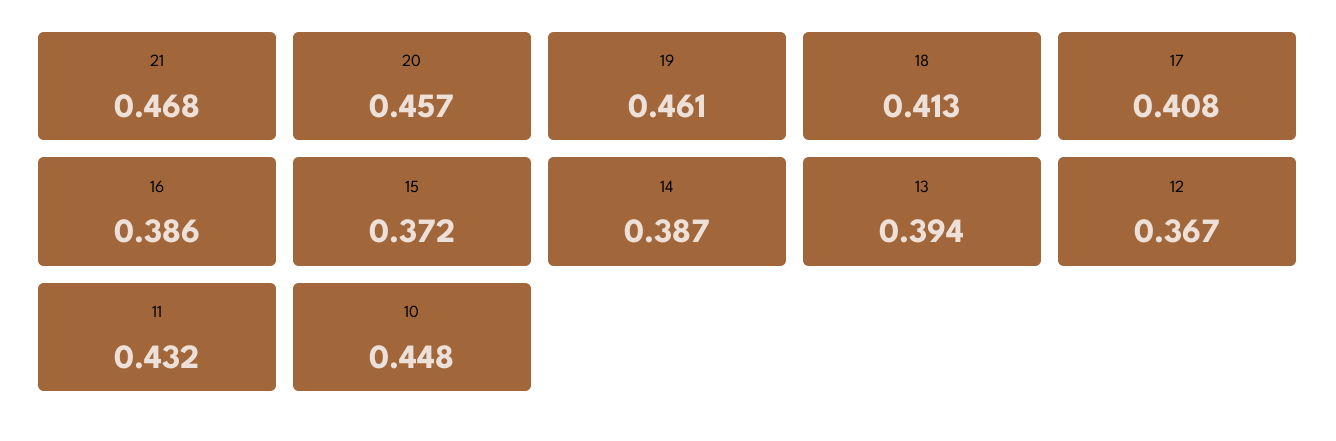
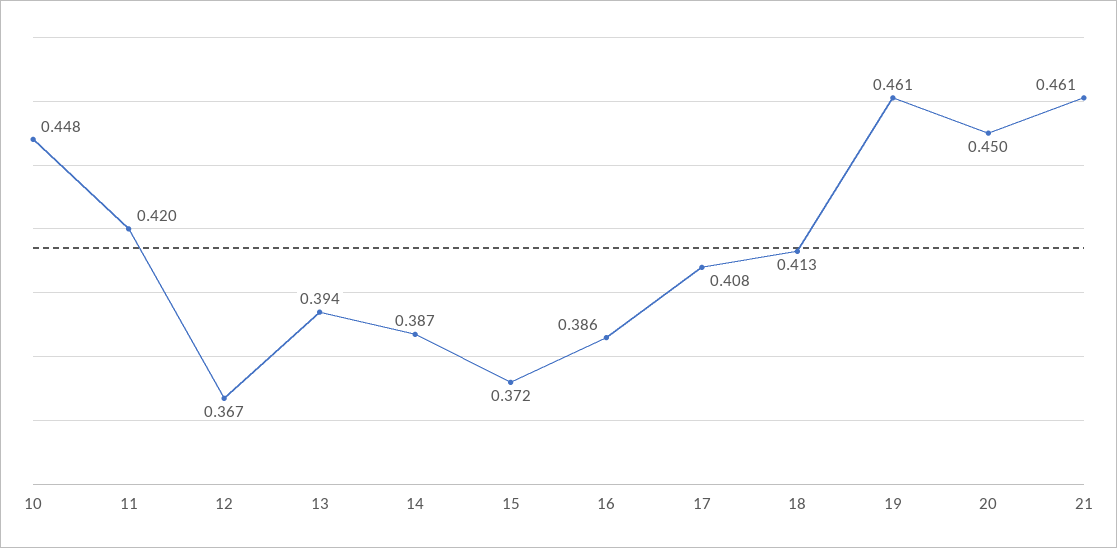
21: 0.468 -> 0.461
20: 0.457 -> 0.45
11: 0.432 -> 0.42

